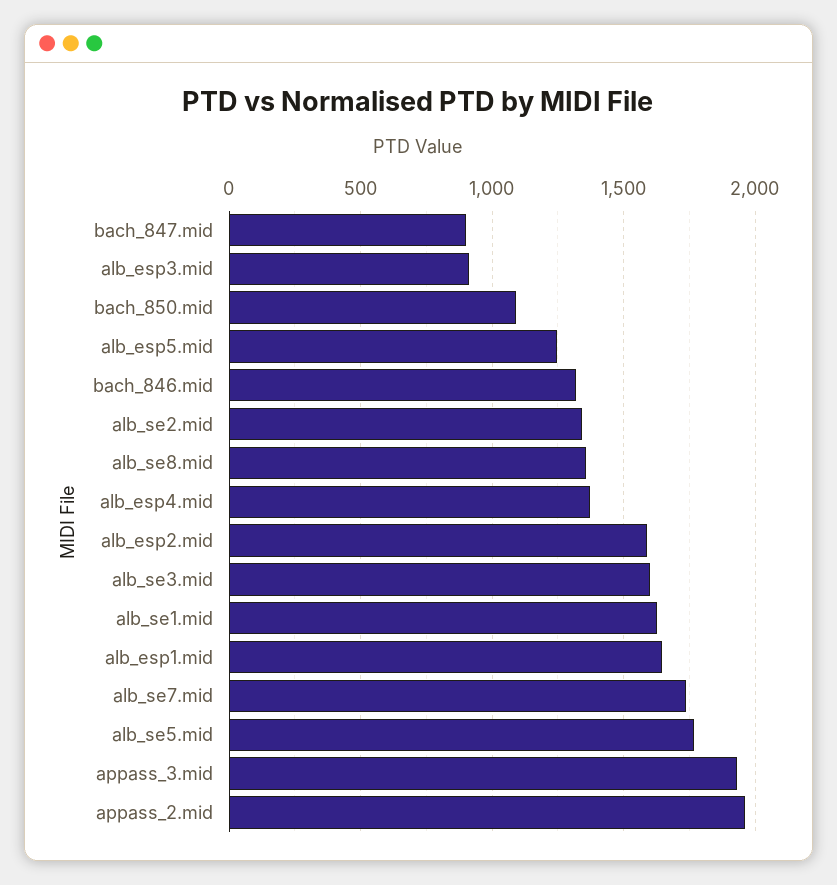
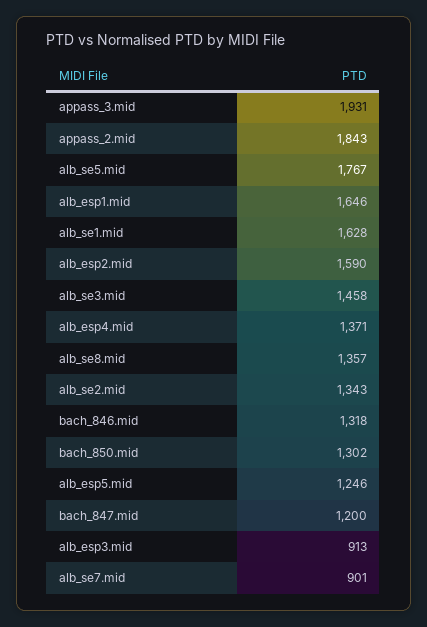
bach_847.mid: 900 -> 1200
bach_850.mid: 1100 -> 1302
alb_se3.mid: 1600 -> 1458
alb_se7.mid: 1750 -> 901
appass_2.mid: 1950 -> 1843

